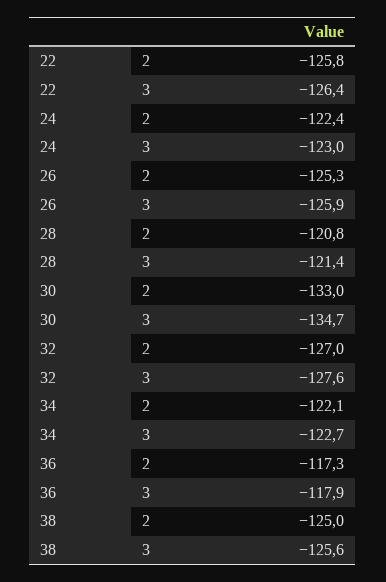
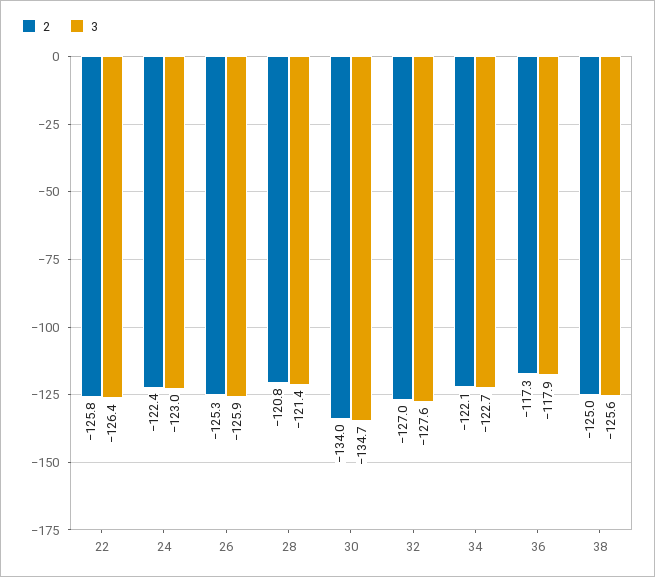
2, 30: -133 -> -134

